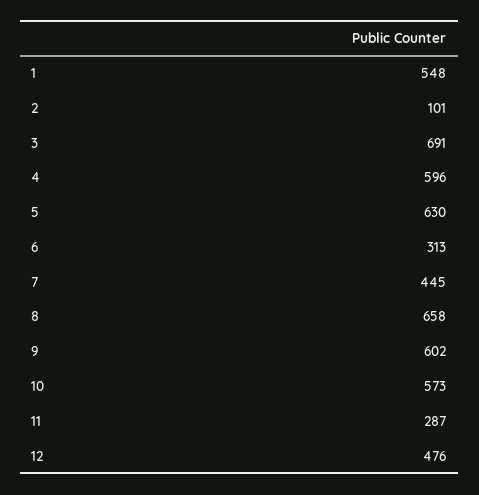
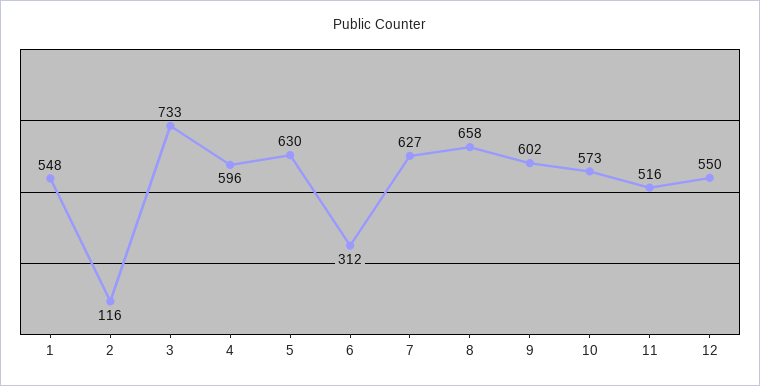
2: 101 -> 116
3: 691 -> 733
6: 313 -> 312
7: 445 -> 627
11: 287 -> 516
12: 476 -> 550

